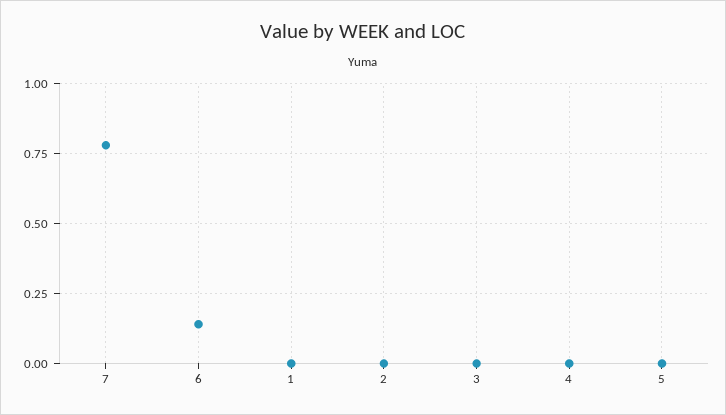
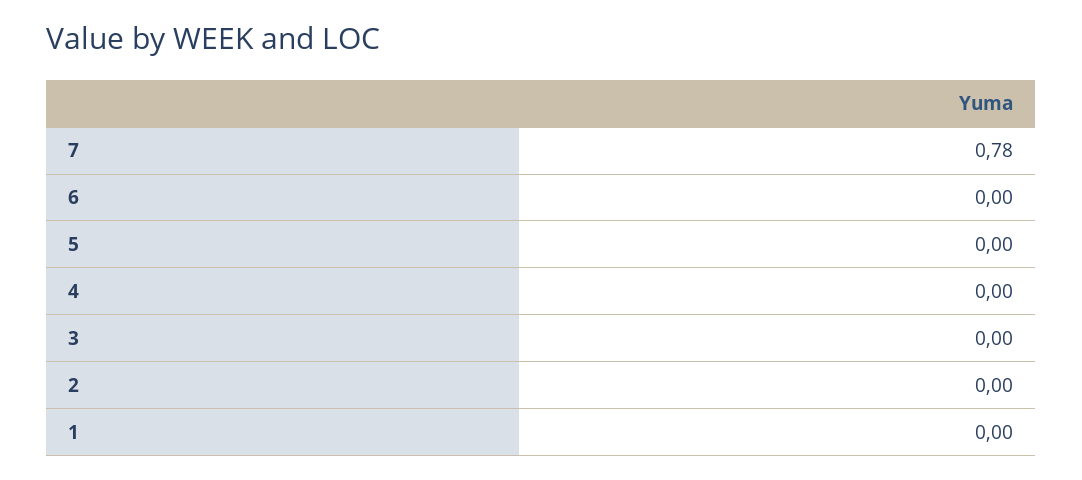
6: 0.15 -> 0

